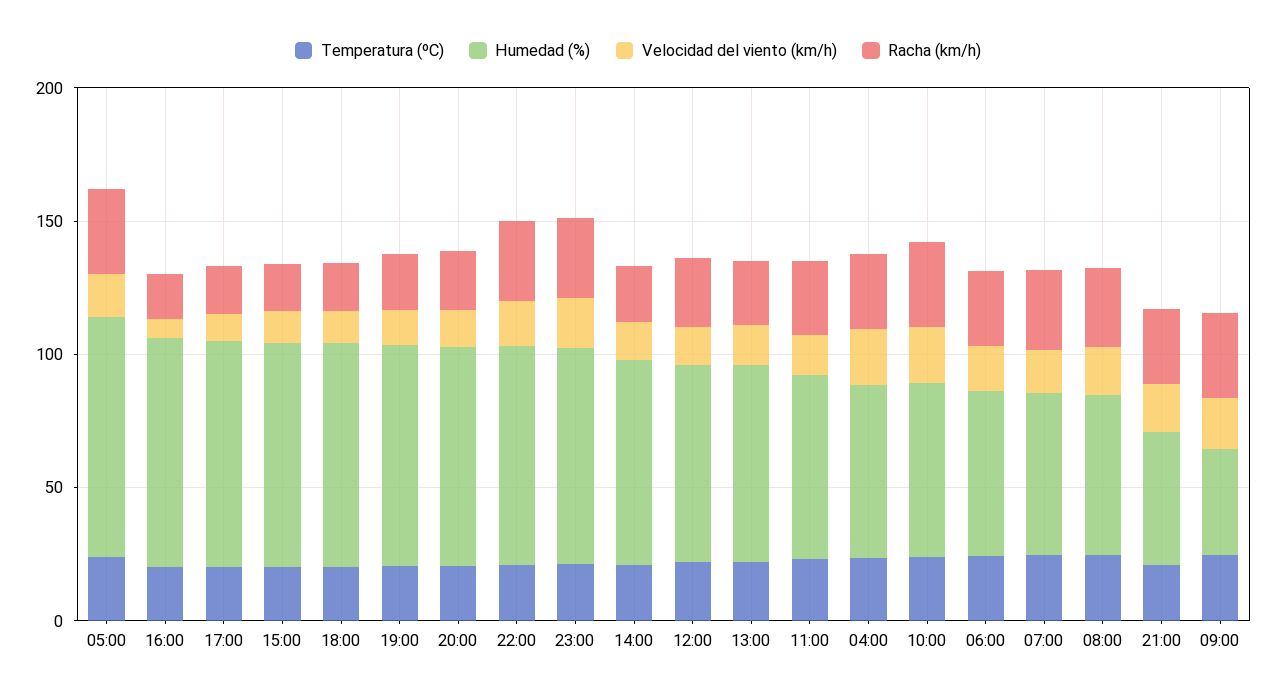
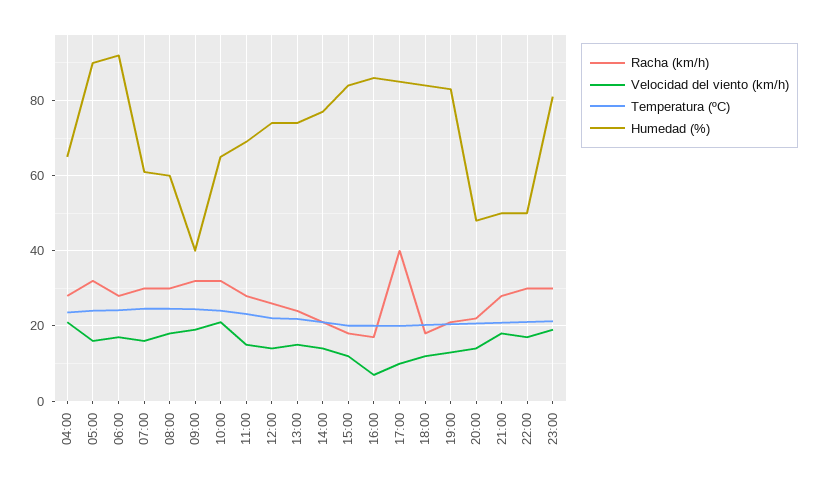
Racha (km/h), 17:00: 20 -> 40
Humedad (%), 20:00: 80 -> 48
Humedad (%), 22:00: 80 -> 50
Humedad (%), 06:00: 60 -> 92

